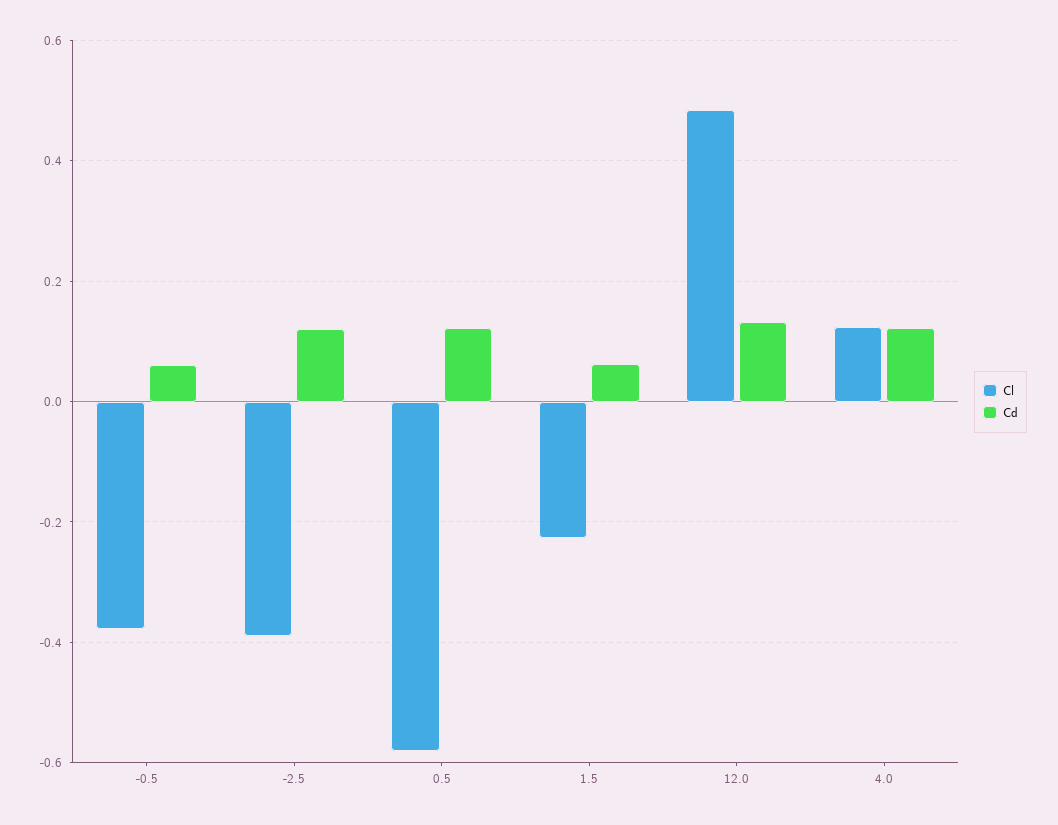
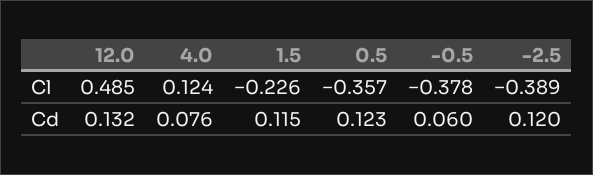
Cl, 0.5: -0.58 -> -0.357
Cd, 1.5: 0.06 -> 0.115
Cd, 4.0: 0.12 -> 0.076

